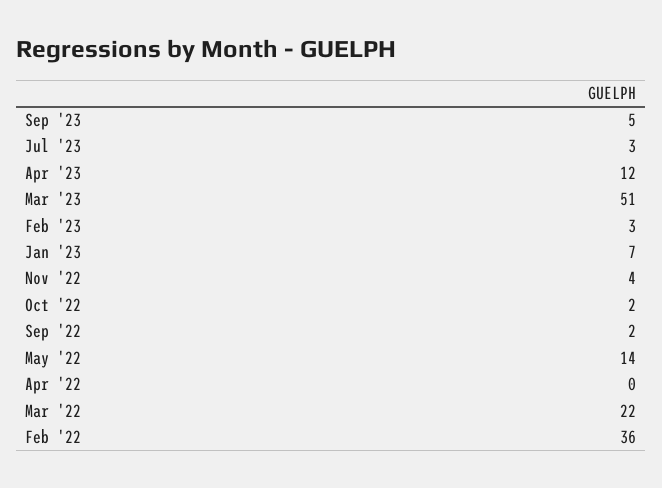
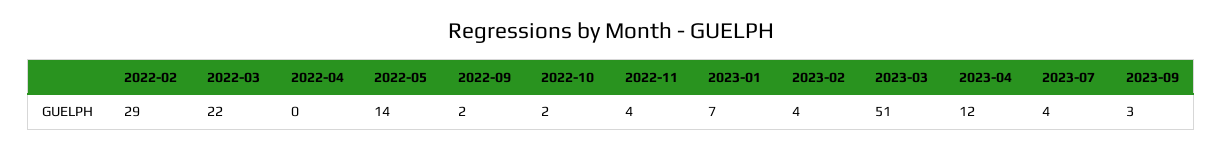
Sep '23: 5 -> 3
Jul '23: 3 -> 4
Feb '23: 3 -> 4
Feb '22: 36 -> 29

